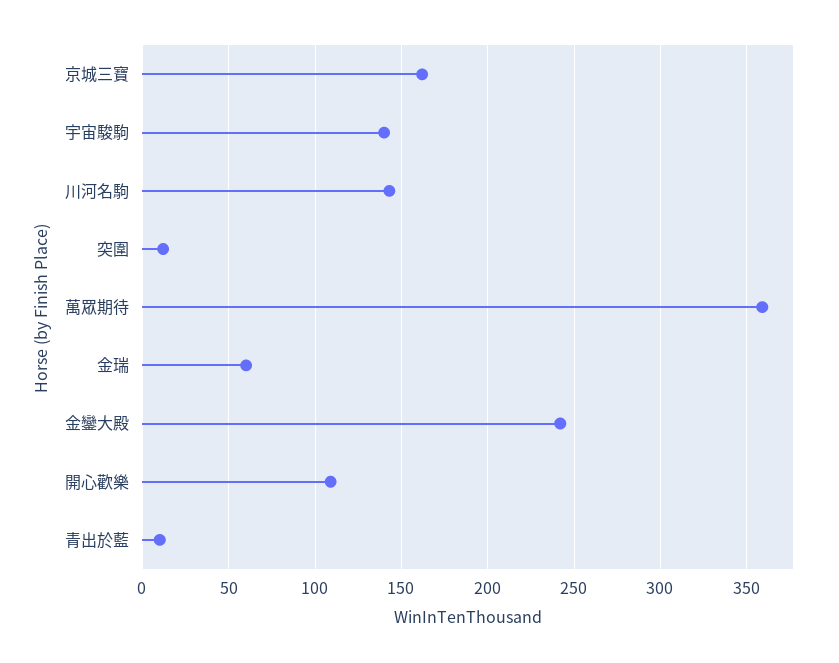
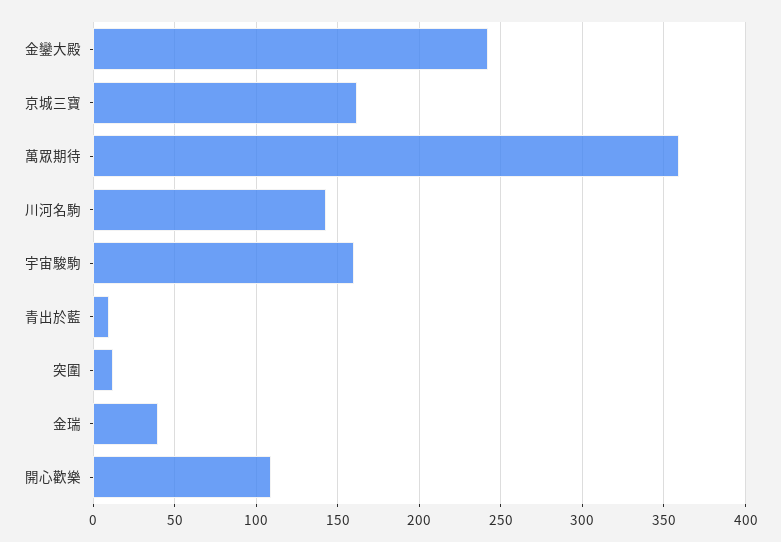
宇宙駿駒: 140 -> 160
金瑞: 60 -> 40

